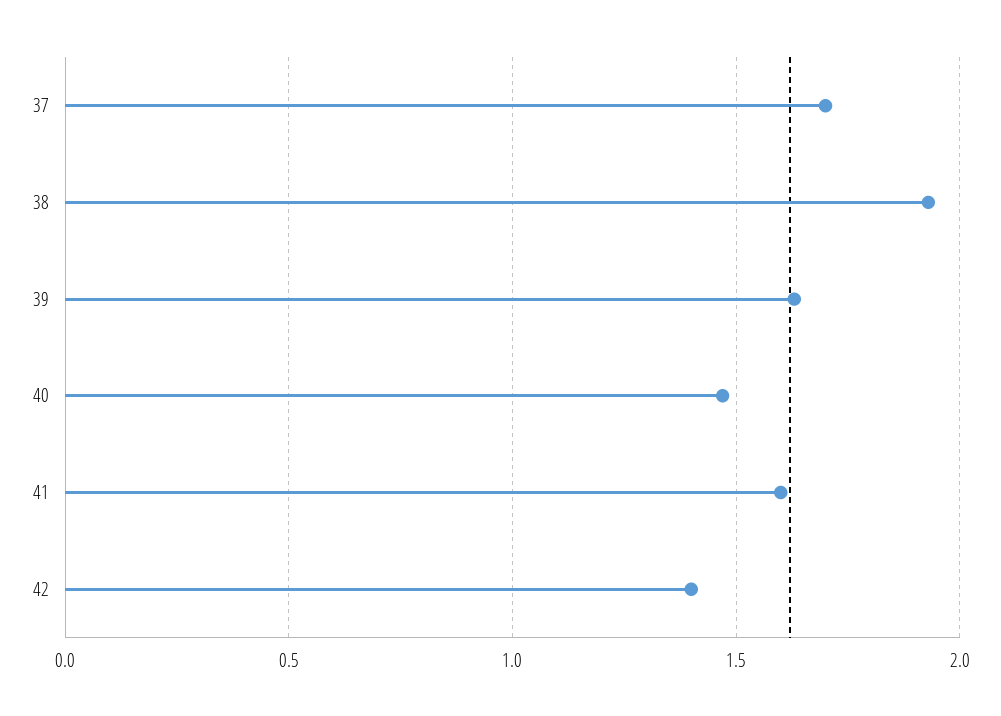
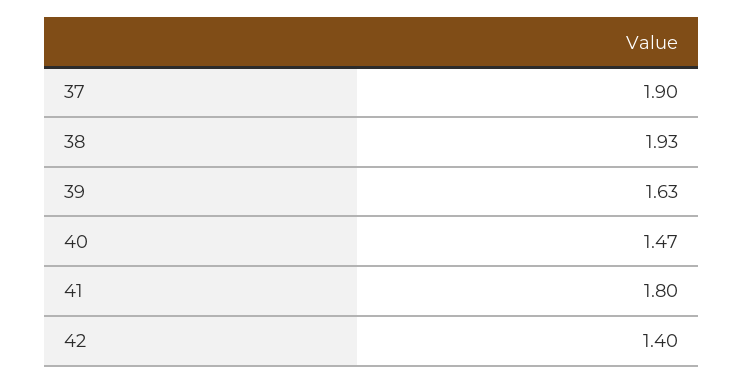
37: 1.7 -> 1.9
41: 1.6 -> 1.8

